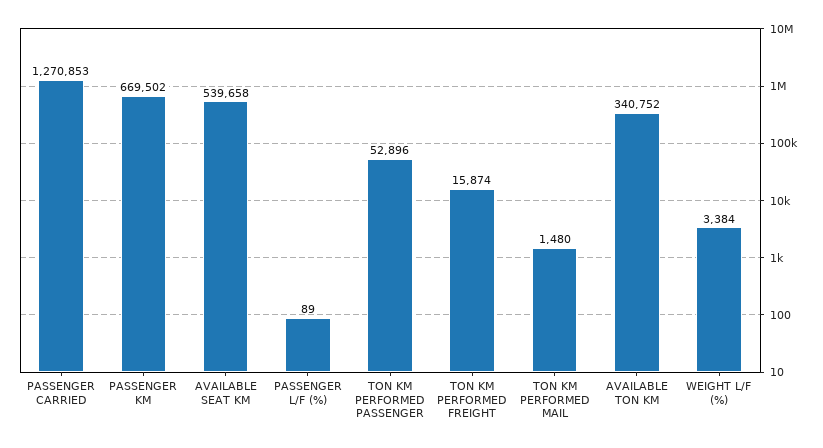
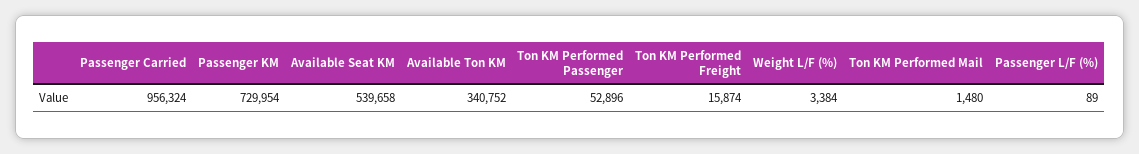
PASSENGER CARRIED: 1270853 -> 956324
PASSENGER KM: 669502 -> 729954

